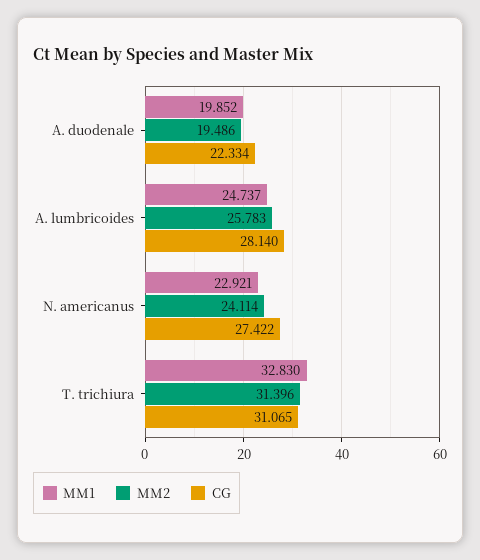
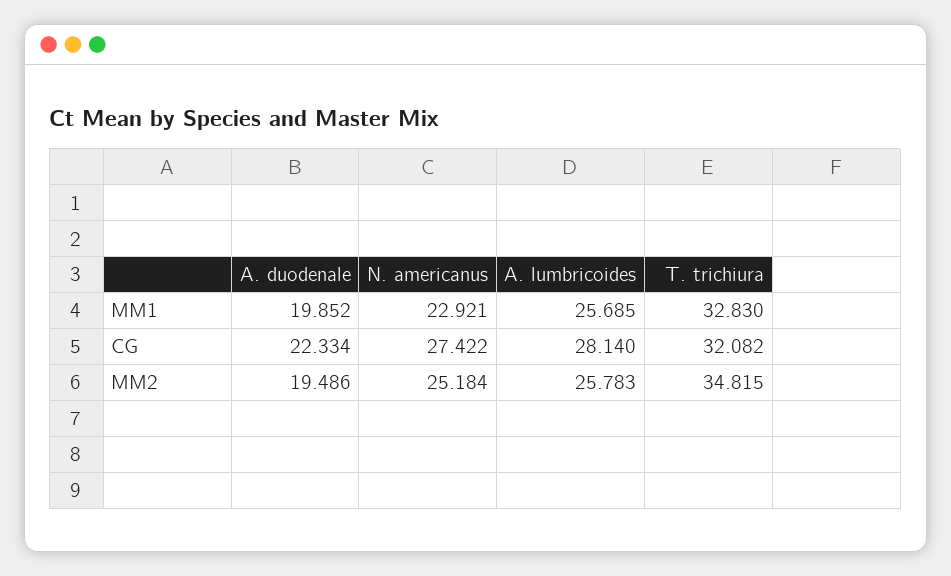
MM1, A. lumbricoides: 24.737 -> 25.685
MM2, N. americanus: 24.114 -> 25.184
MM2, T. trichiura: 31.396 -> 34.815
CG, T. trichiura: 31.065 -> 32.082

